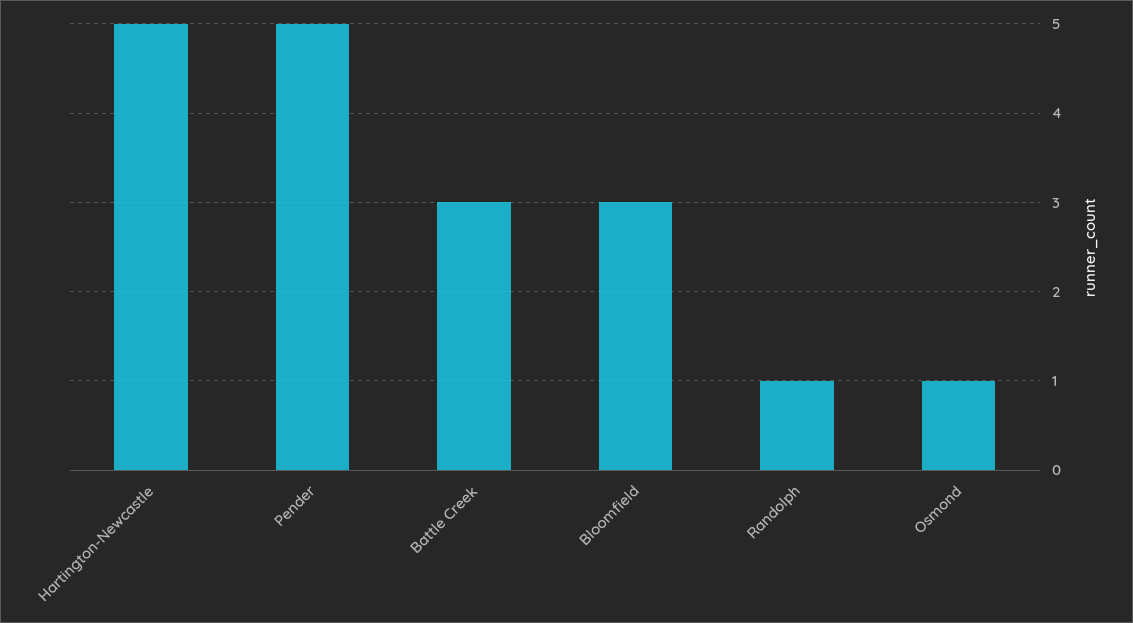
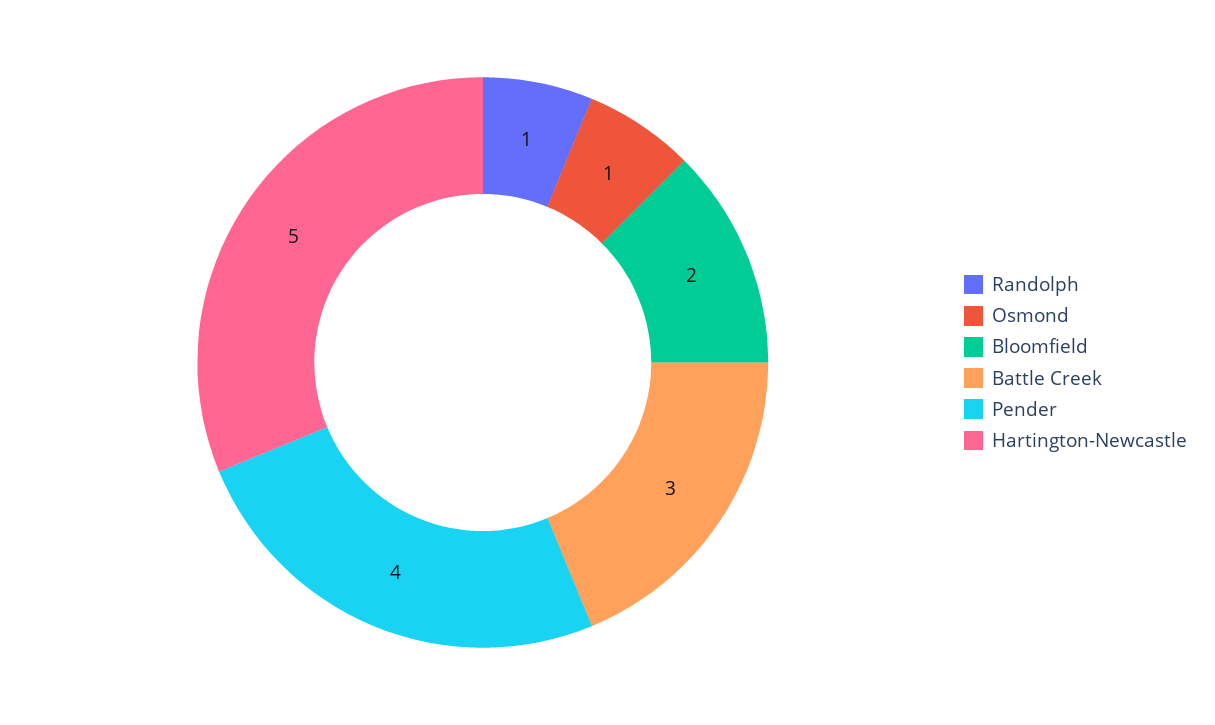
Pender: 5 -> 4
Bloomfield: 3 -> 2

